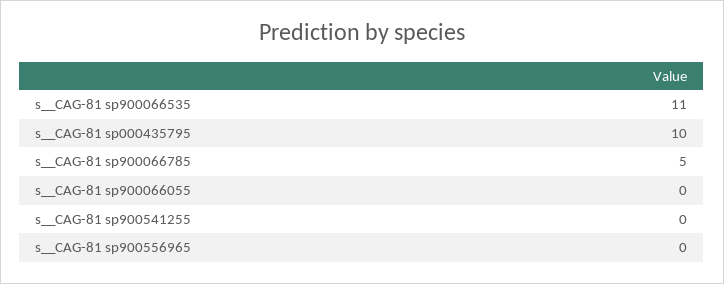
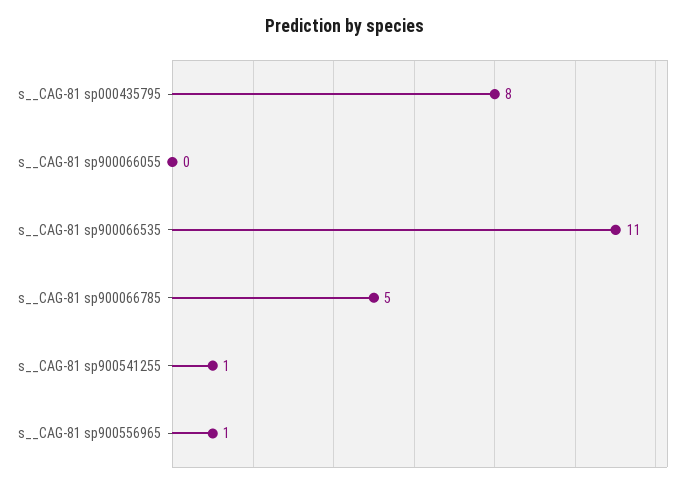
s__CAG-81 sp000435795: 10 -> 8
s__CAG-81 sp900541255: 0 -> 1
s__CAG-81 sp900556965: 0 -> 1

